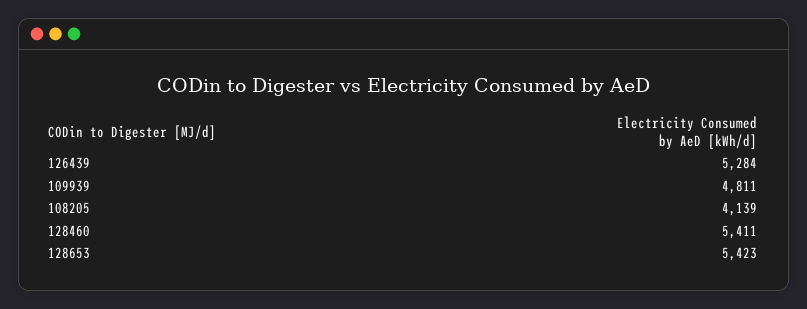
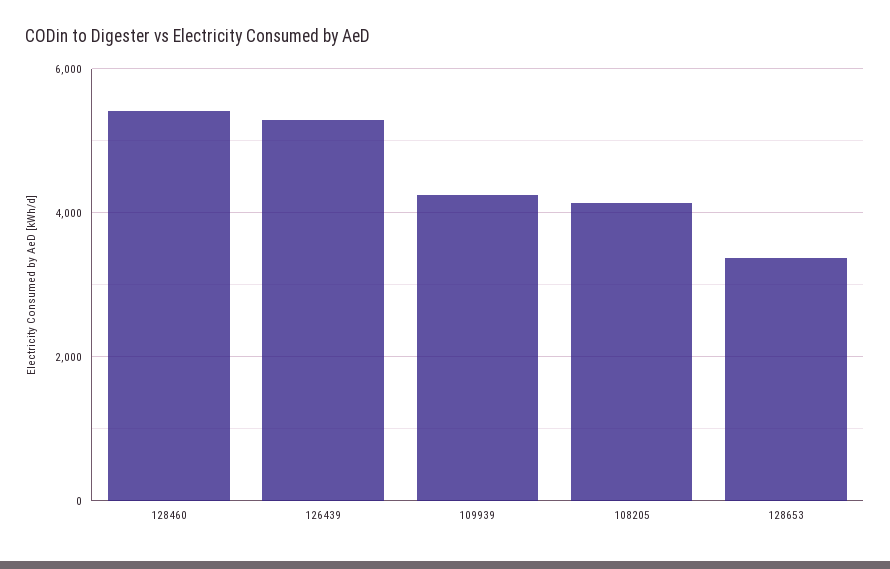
109939: 4811 -> 4200
128653: 5423 -> 3400

